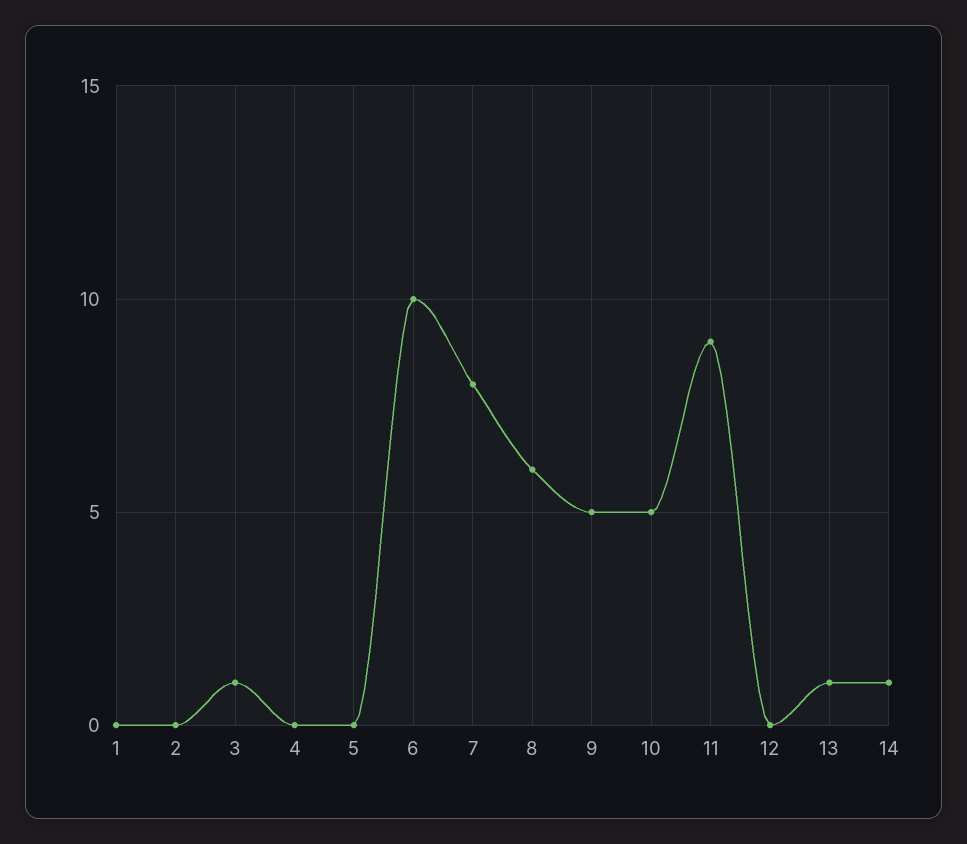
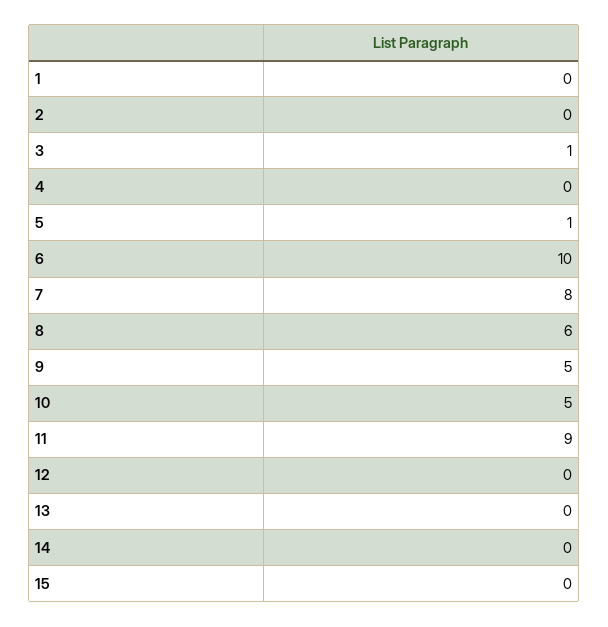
5: 0 -> 1
13: 1 -> 0
14: 1 -> 0
15: none -> 0

